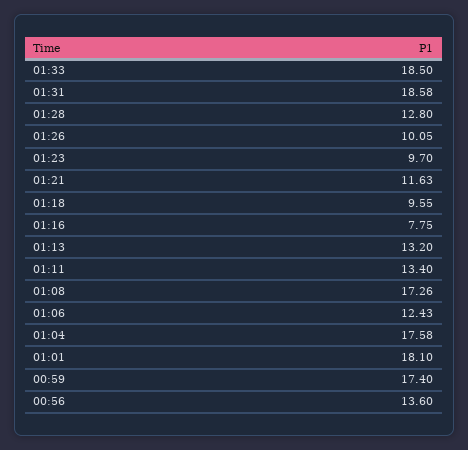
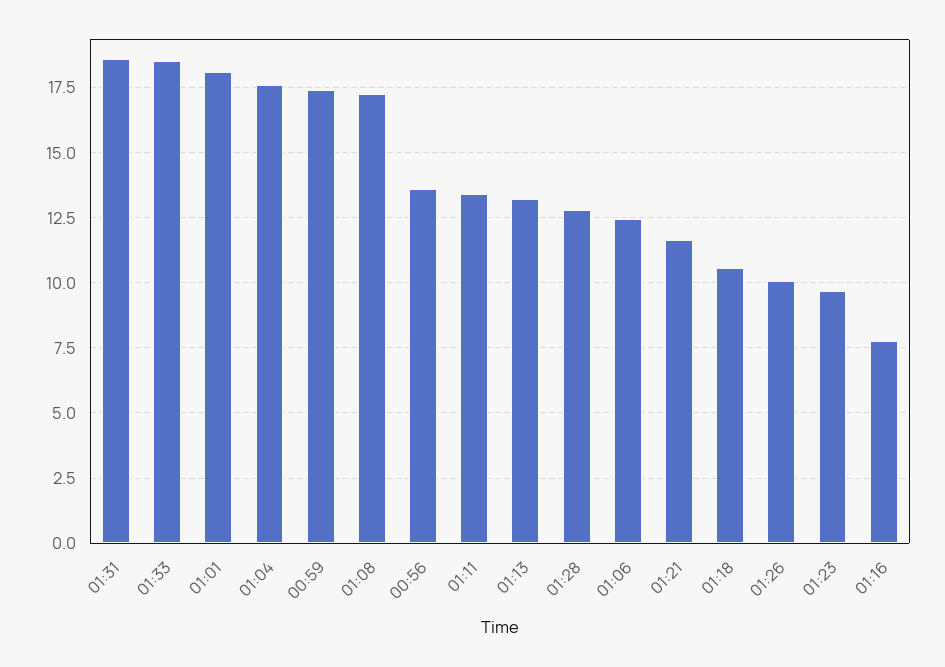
01:18: 9.55 -> 10.5

